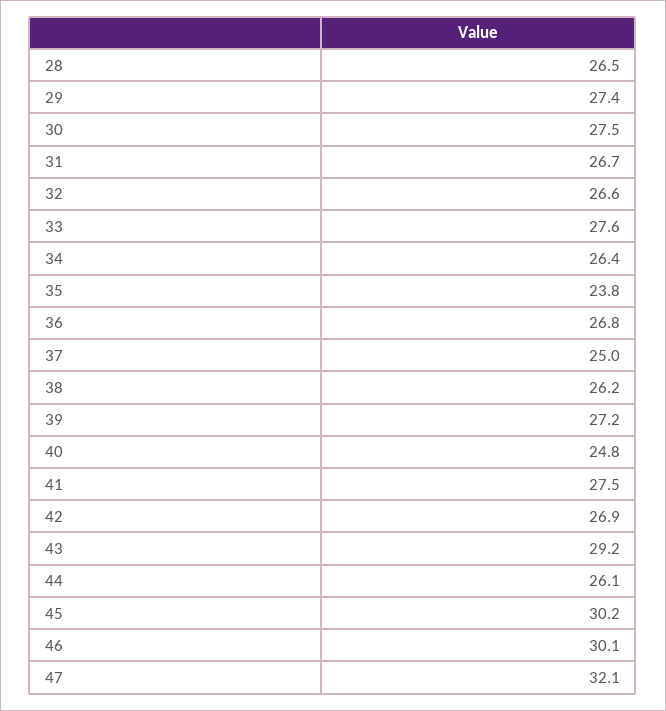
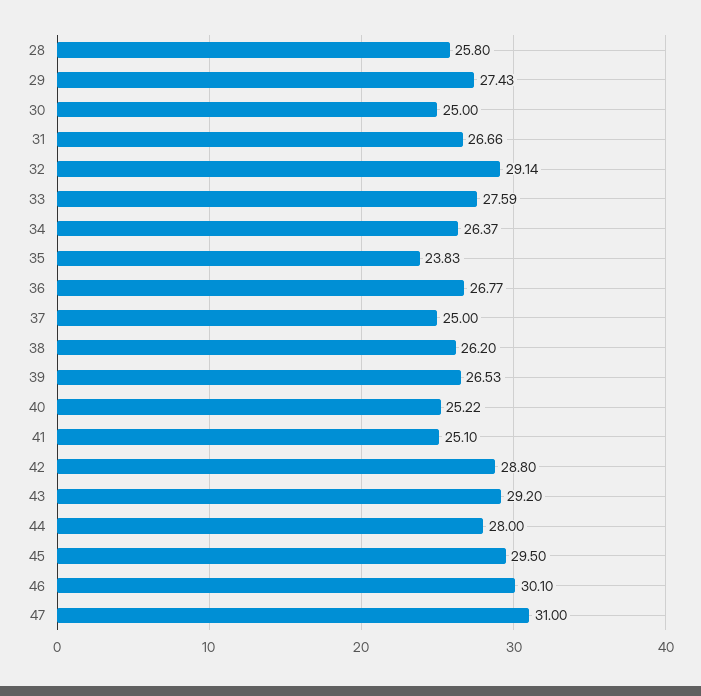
28: 26.5 -> 25.8
30: 27.5 -> 25
32: 26.6 -> 29.14
39: 27.2 -> 26.53
40: 24.8 -> 25.22
41: 27.5 -> 25.1
42: 26.9 -> 28.8
44: 26.1 -> 28
45: 30.2 -> 29.5
47: 32.1 -> 31

